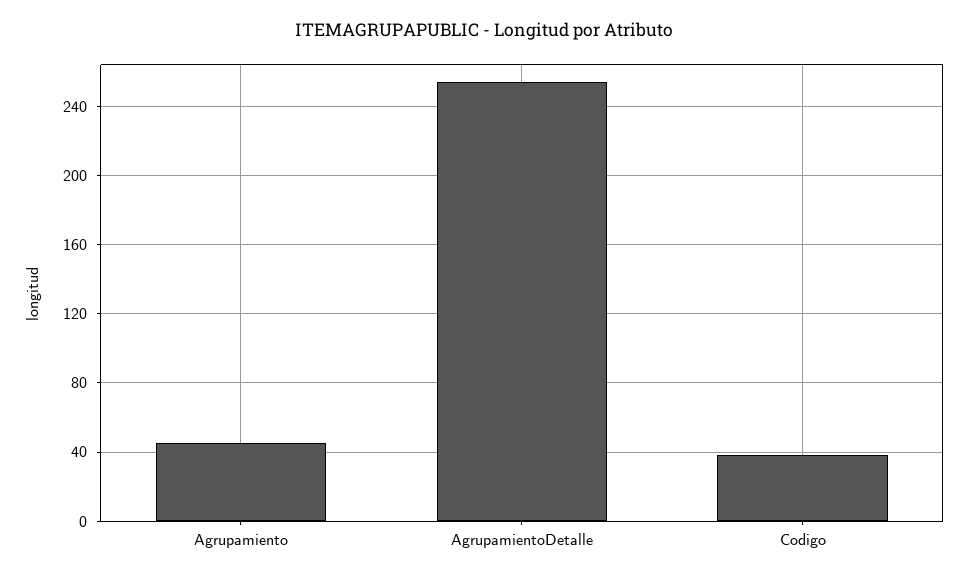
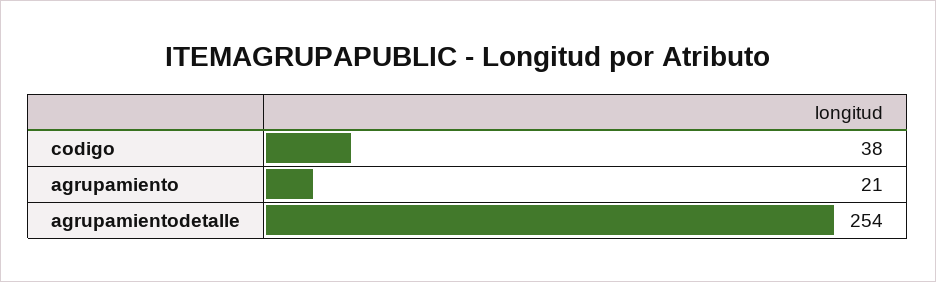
Agrupamiento: 45 -> 21

